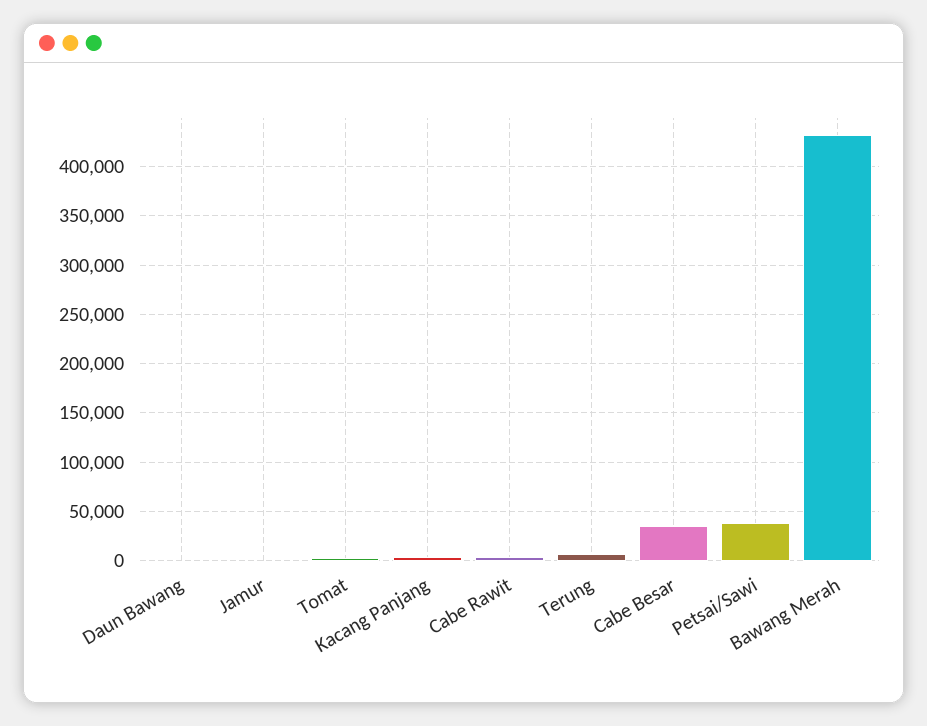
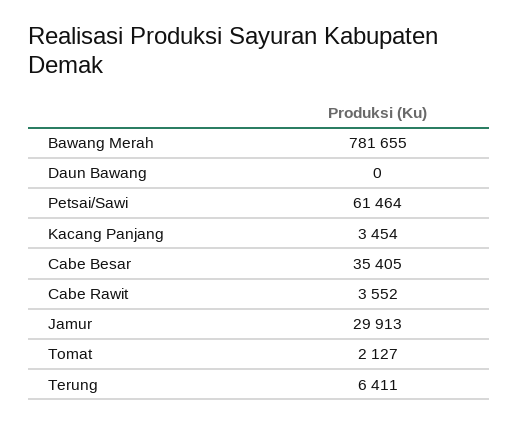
Jamur: 0 -> 29913
Petsai/Sawi: 40000 -> 61464
Bawang Merah: 430000 -> 781655

